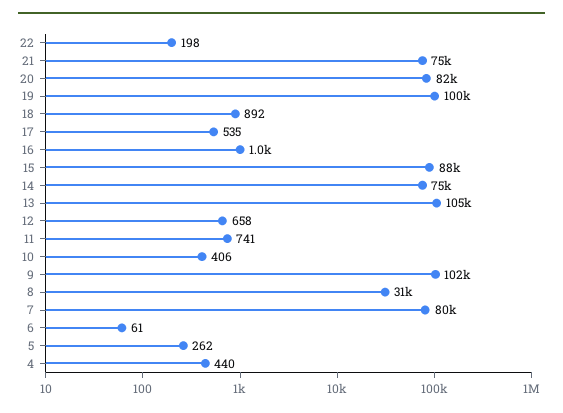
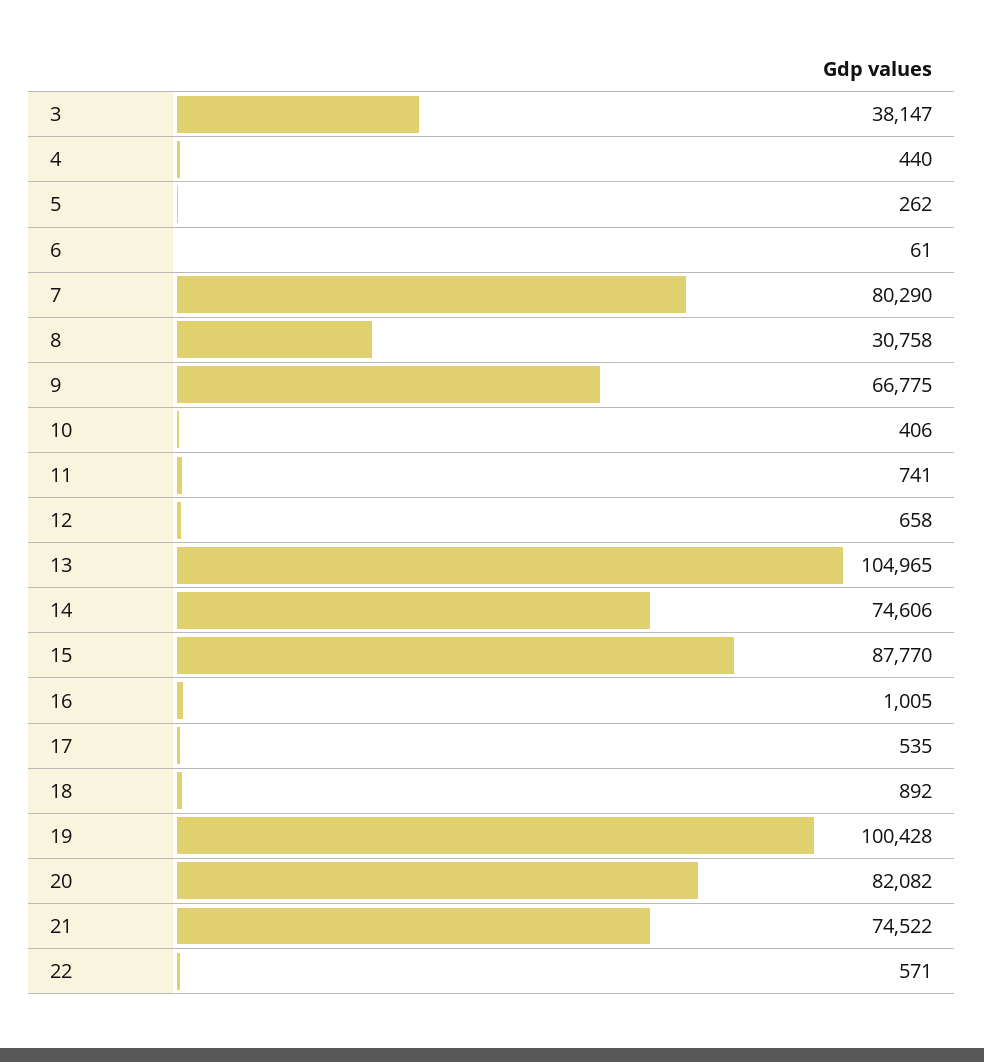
22: 198 -> 571
9: 102000 -> 66775
3: none -> 38147

